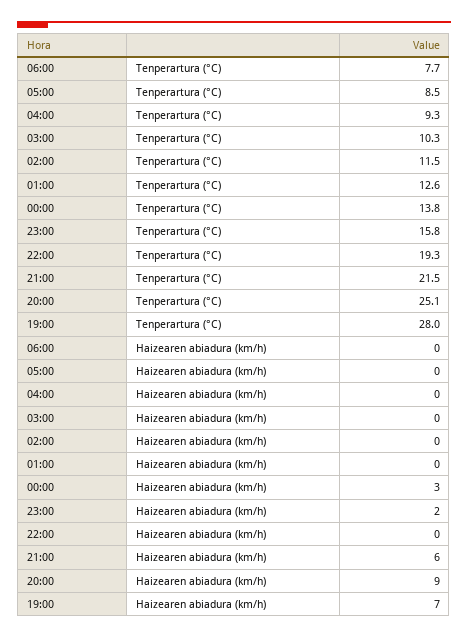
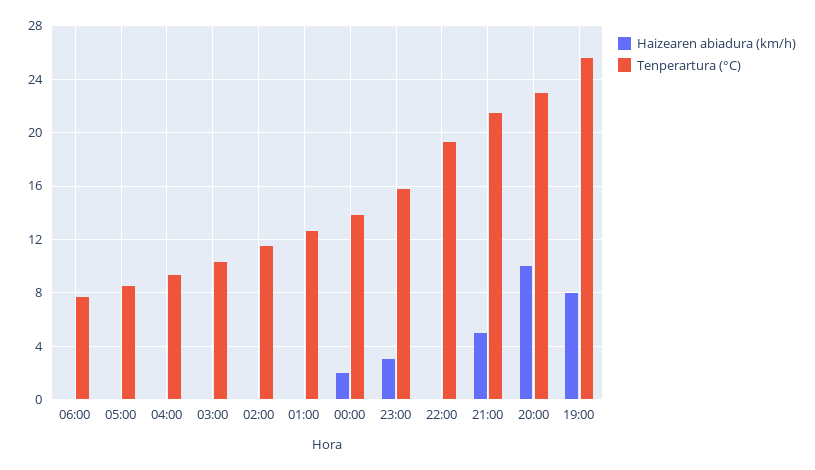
Tenperartura (°C), 20:00: 25.1 -> 23
Tenperartura (°C), 19:00: 28 -> 25.5
Haizearen abiadura (km/h), 00:00: 3 -> 2
Haizearen abiadura (km/h), 23:00: 2 -> 3
Haizearen abiadura (km/h), 21:00: 6 -> 5
Haizearen abiadura (km/h), 20:00: 9 -> 10
Haizearen abiadura (km/h), 19:00: 7 -> 8

